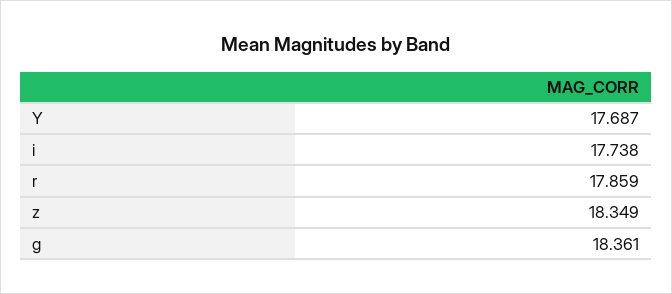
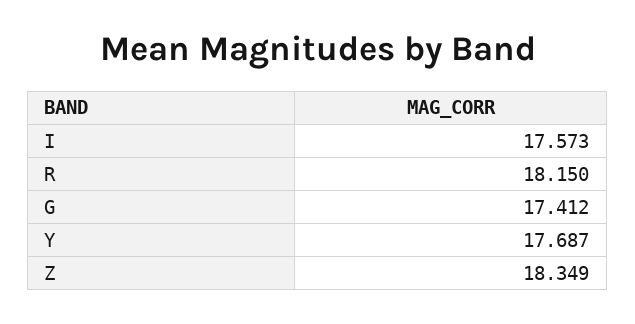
i: 17.738 -> 17.573
r: 17.859 -> 18.15
g: 18.361 -> 17.412

